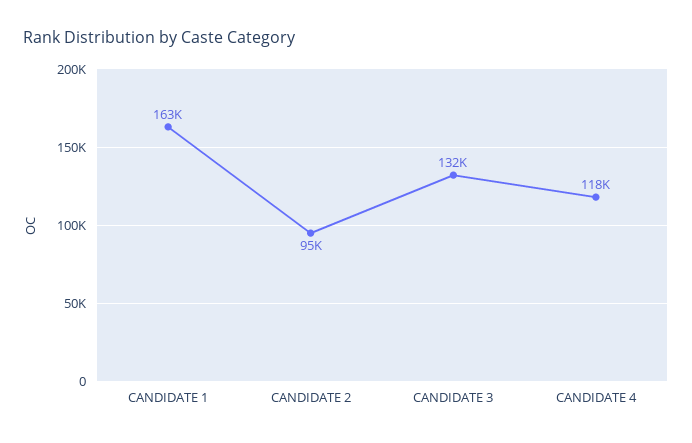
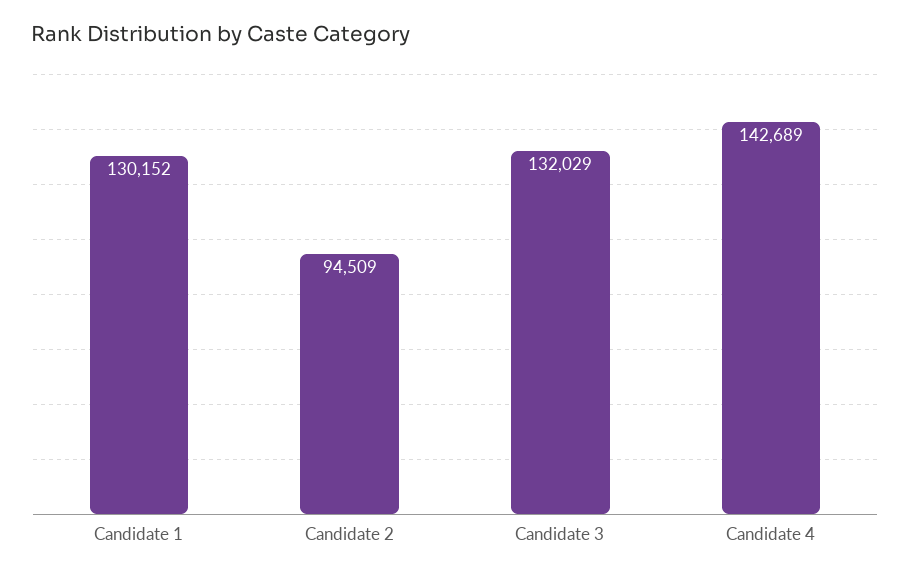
CANDIDATE 1: 163000 -> 130152
CANDIDATE 4: 118000 -> 142689

